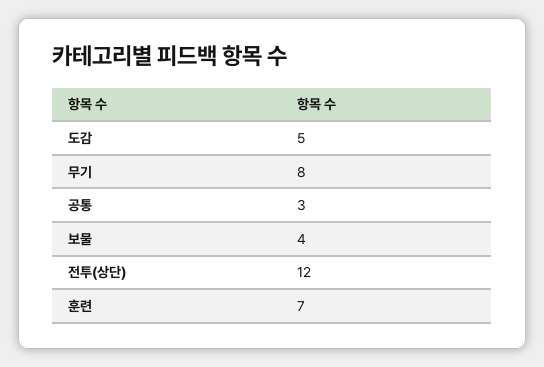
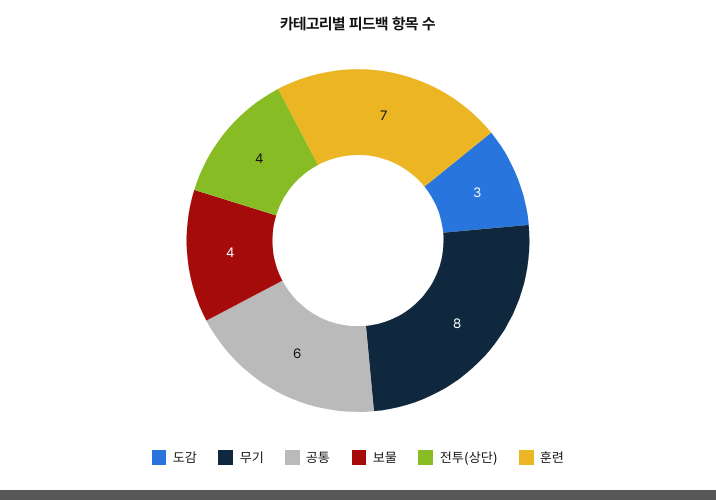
도감: 5 -> 3
공통: 3 -> 6
전투(상단): 12 -> 4

